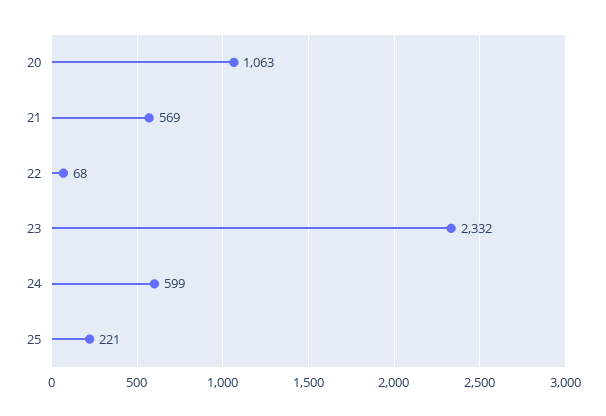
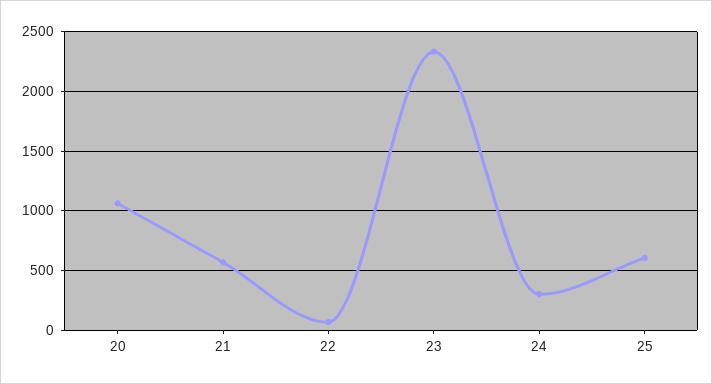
24: 599 -> 300
25: 221 -> 600

